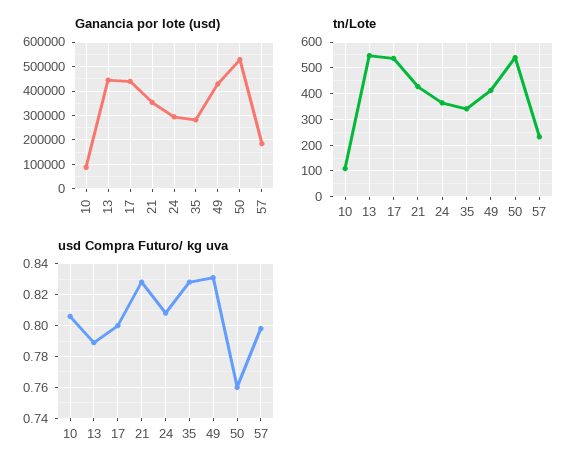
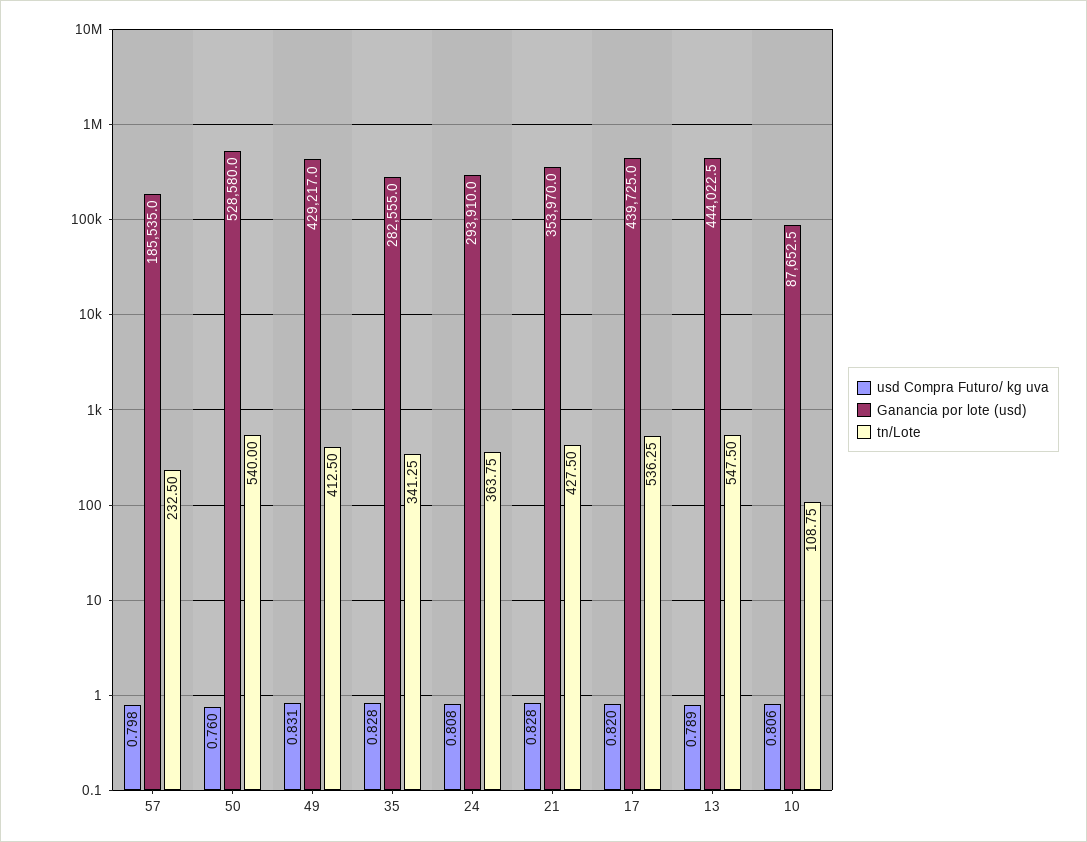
usd Compra Futuro/ kg uva, 17: 0.8 -> 0.82

